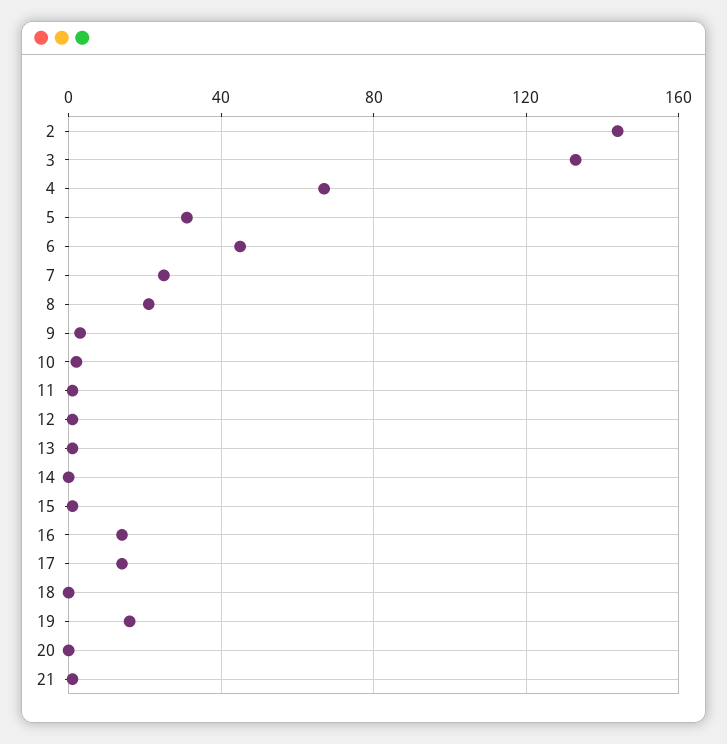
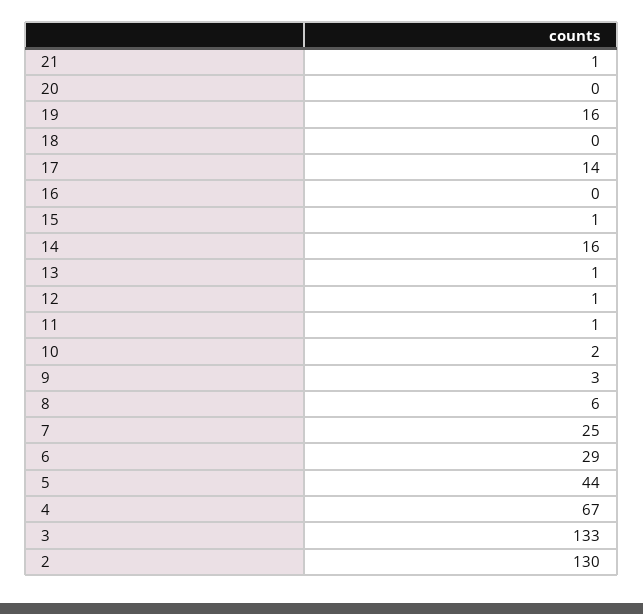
2: 145 -> 130
5: 30 -> 44
6: 45 -> 29
8: 20 -> 6
14: 0 -> 16
16: 15 -> 0

